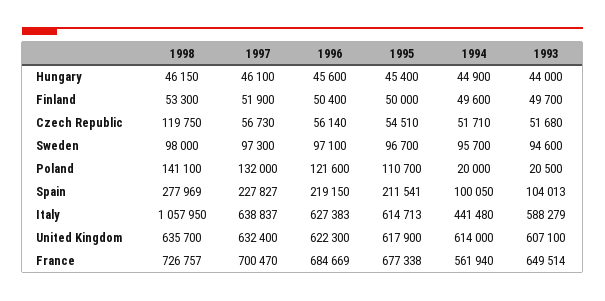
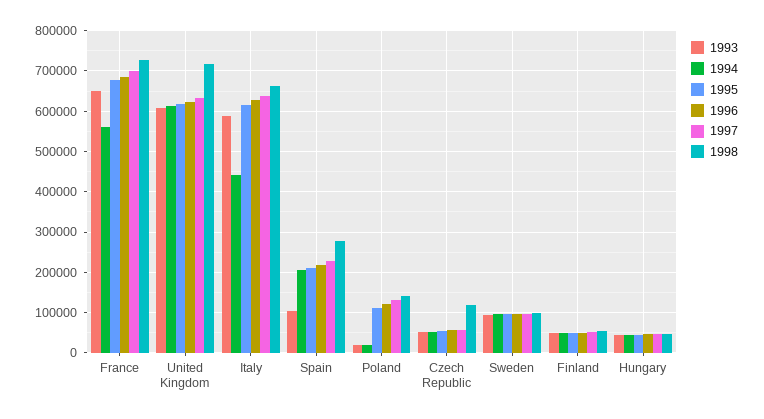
1994, Spain: 100050 -> 200000
1998, Italy: 1057950 -> 660000
1998, United Kingdom: 635700 -> 720000

